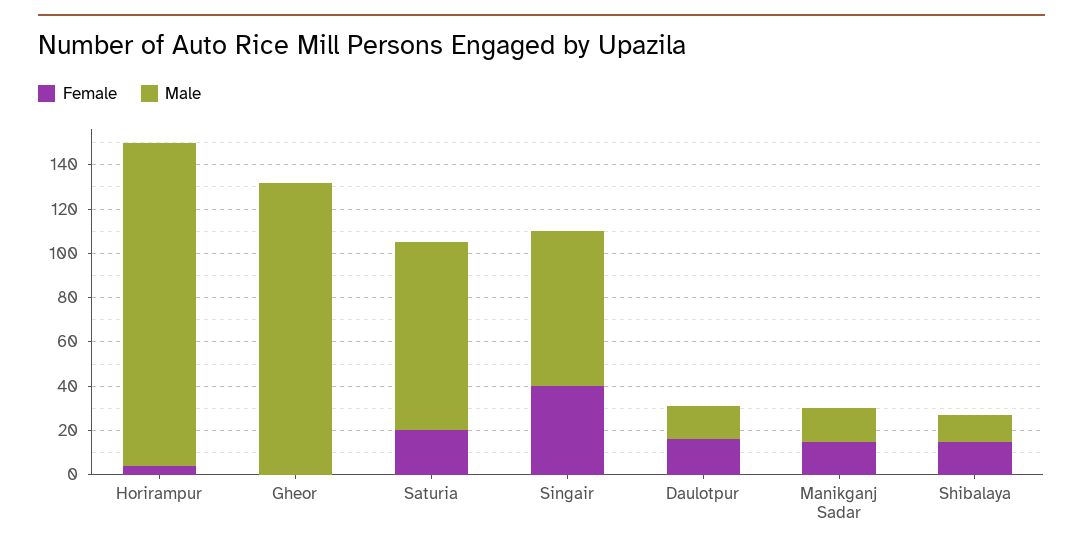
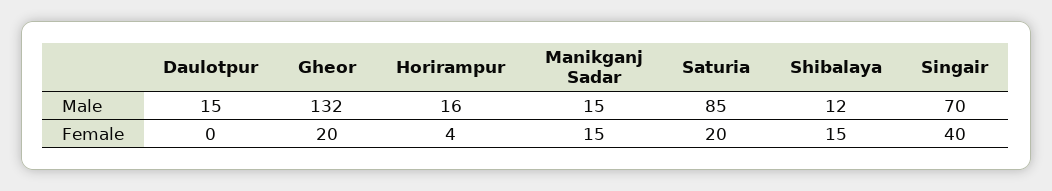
Male, Horirampur: 145 -> 16
Female, Gheor: 0 -> 20
Female, Daulotpur: 15 -> 0

